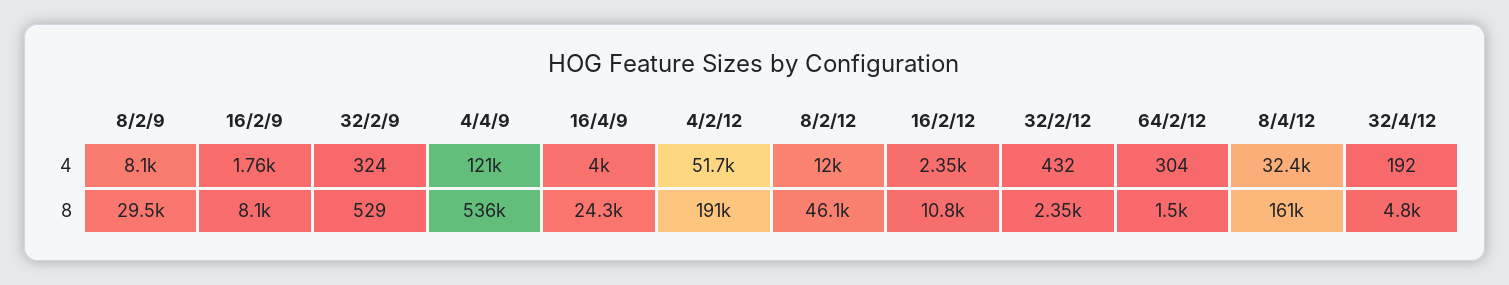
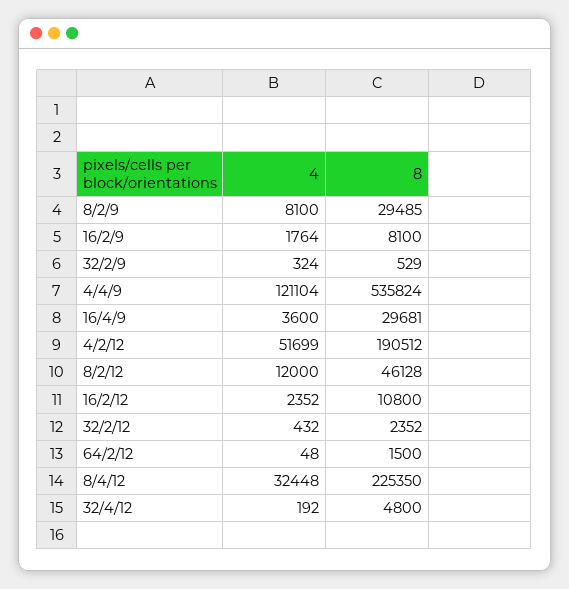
16/4/9, 4: 4000 -> 3600
64/2/12, 4: 304 -> 48
16/4/9, 8: 24300 -> 29681
8/4/12, 8: 161000 -> 225350

